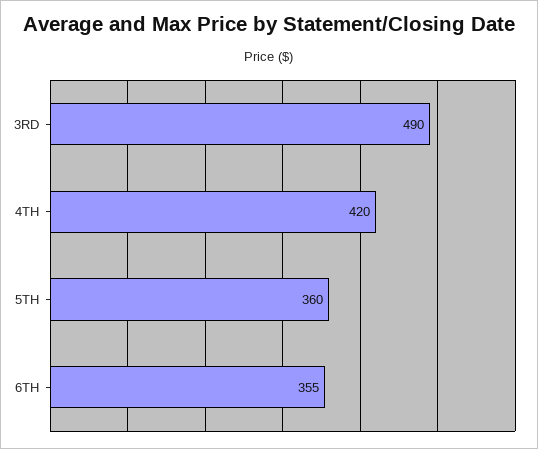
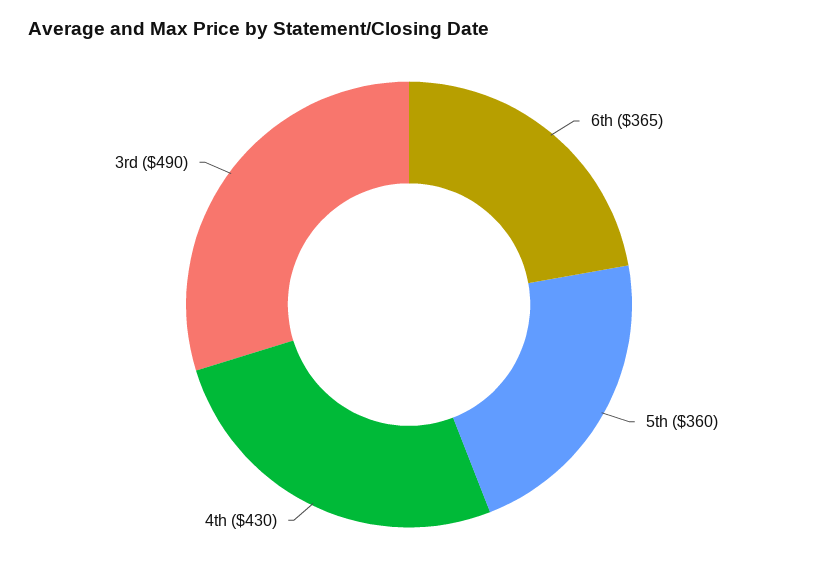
4TH: 420 -> 430
6TH: 355 -> 365

